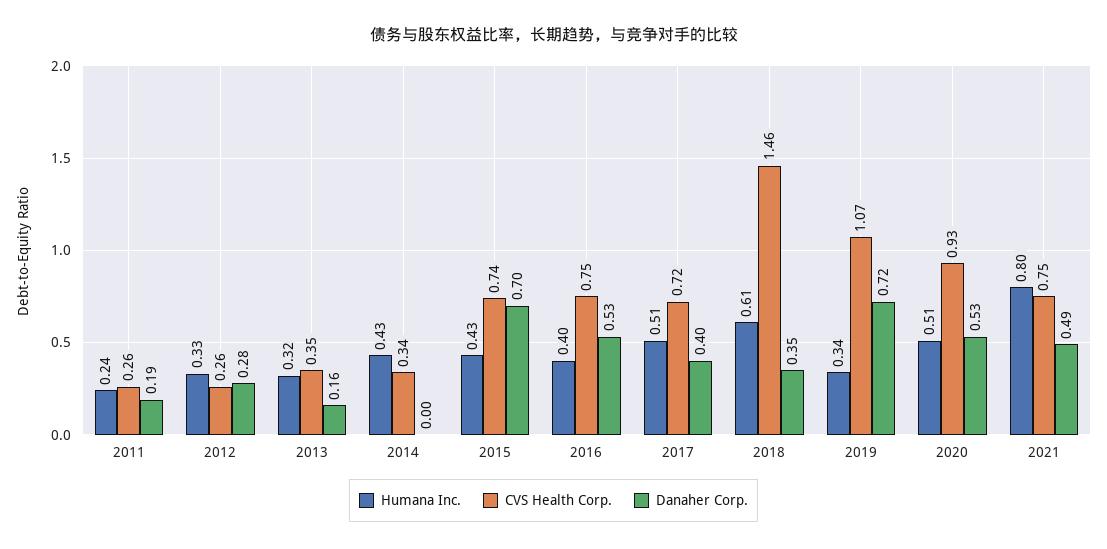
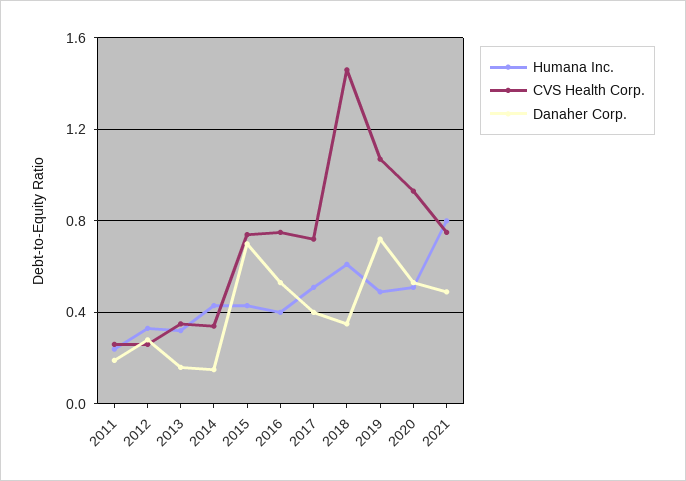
Danaher Corp., 2014: 0 -> 0.15
Humana Inc., 2019: 0.34 -> 0.5

